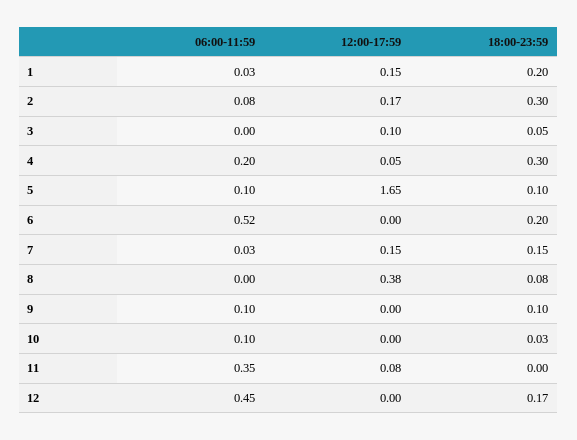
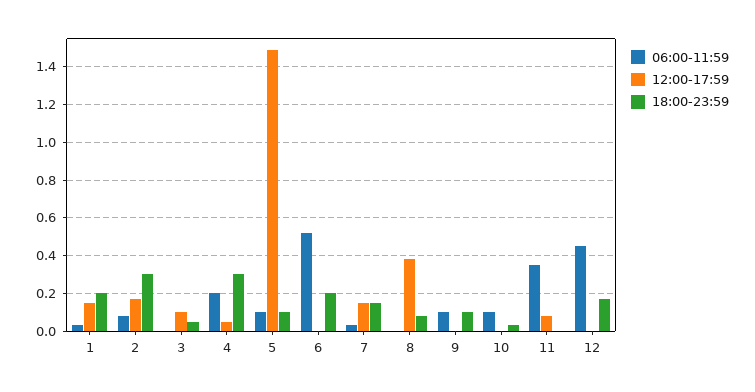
12:00-17:59, 5: 1.65 -> 1.5

